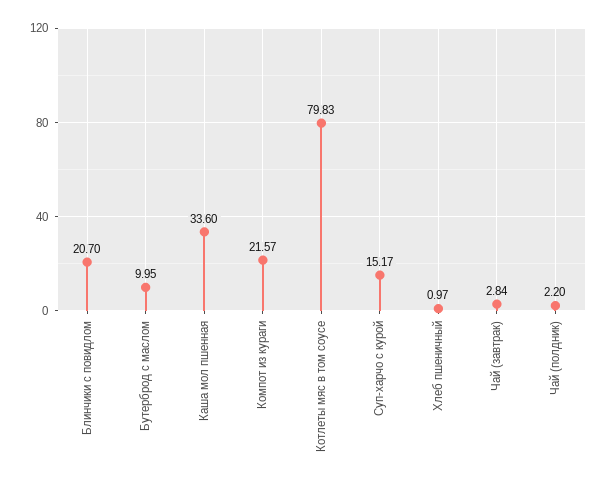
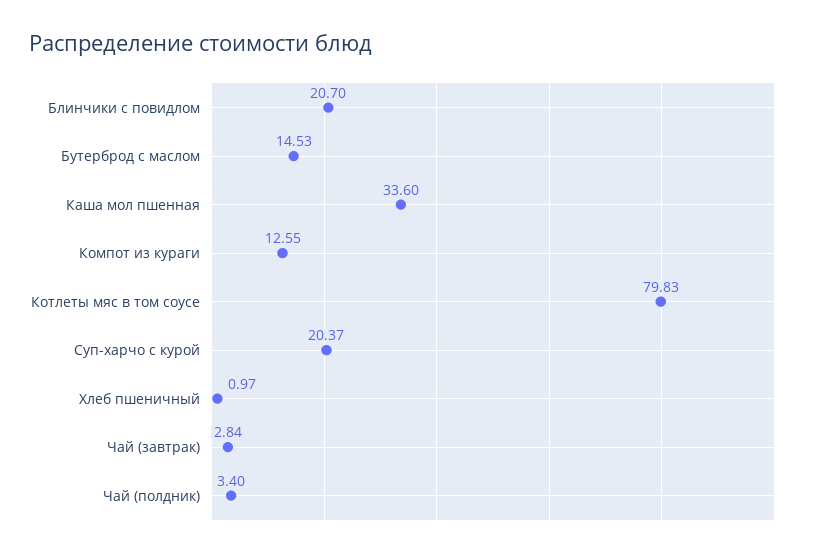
Бутерброд с маслом: 9.95 -> 14.53
Компот из кураги: 21.57 -> 12.55
Суп-харчо с курой: 15.17 -> 20.37
Чай (полдник): 2.2 -> 3.4

